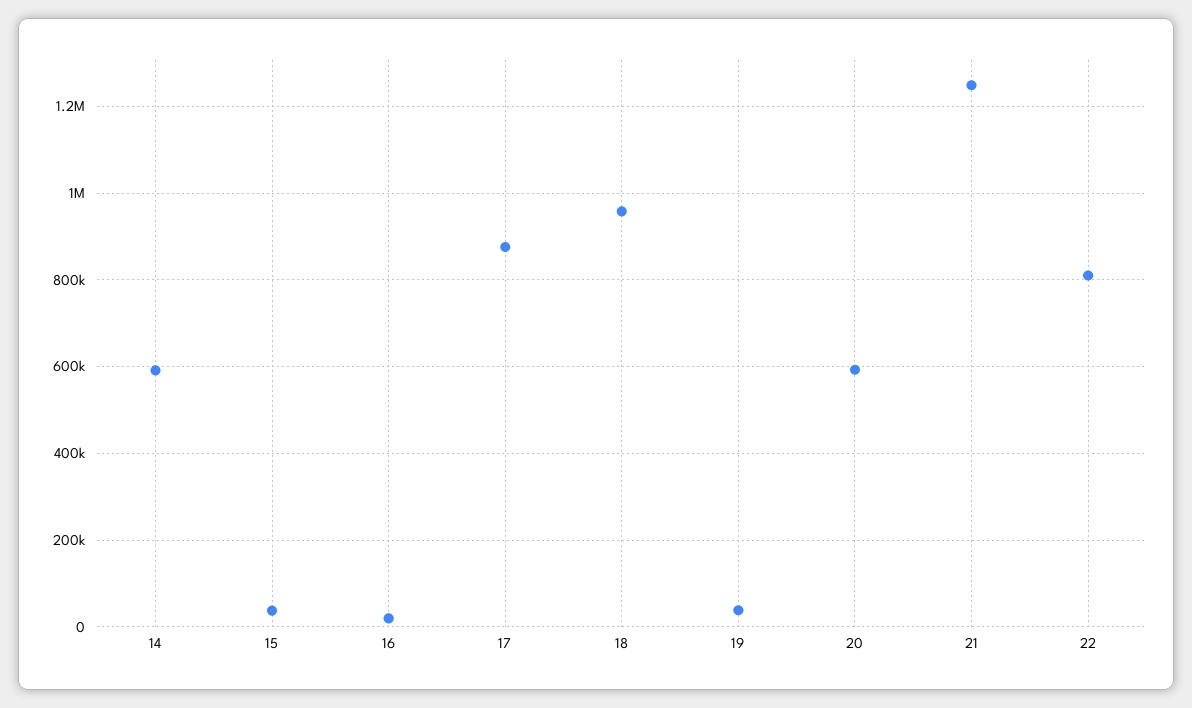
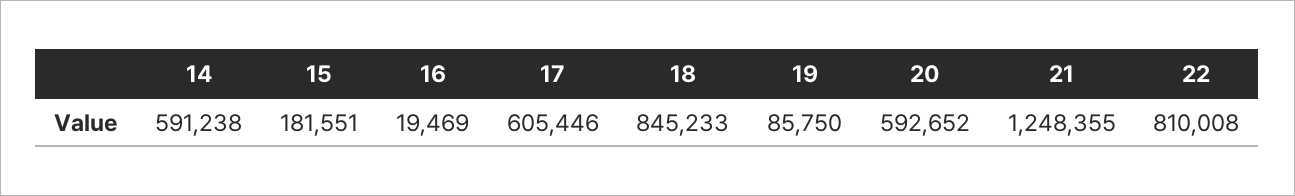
15: 40000 -> 181551
17: 880000 -> 605446
18: 960000 -> 845233
19: 40000 -> 85750

